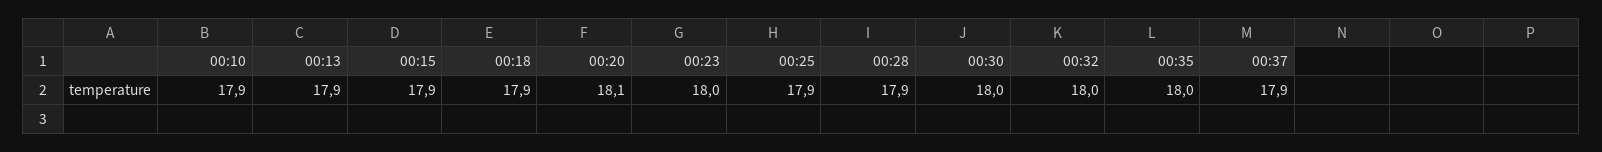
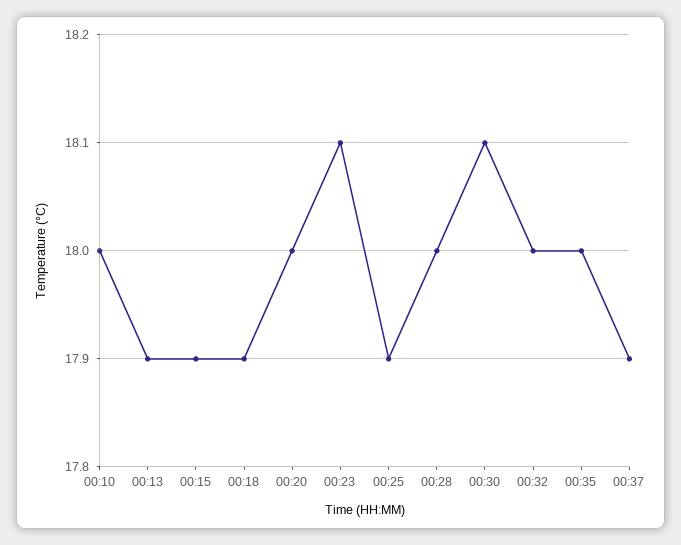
00:10: 17.9 -> 18
00:20: 18.1 -> 18
00:23: 18 -> 18.1
00:28: 17.9 -> 18
00:30: 18 -> 18.1

